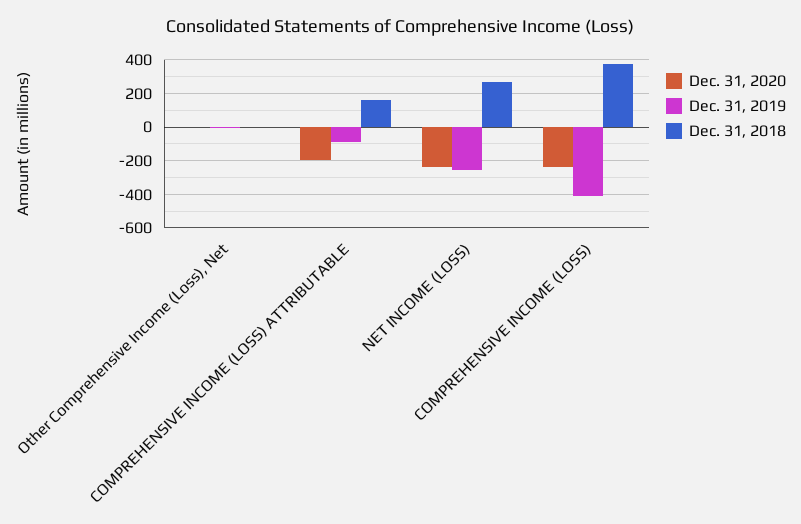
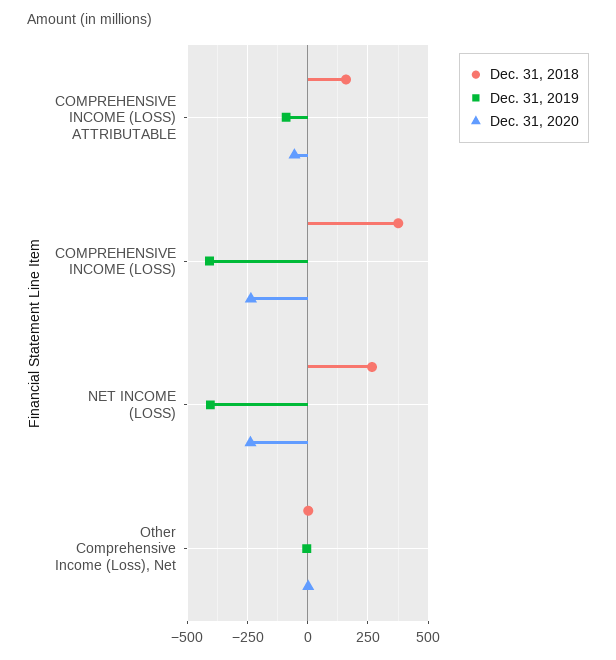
Dec. 31, 2020, COMPREHENSIVE INCOME (LOSS) ATTRIBUTABLE: -200 -> -50
Dec. 31, 2019, NET INCOME (LOSS): -250 -> -400

